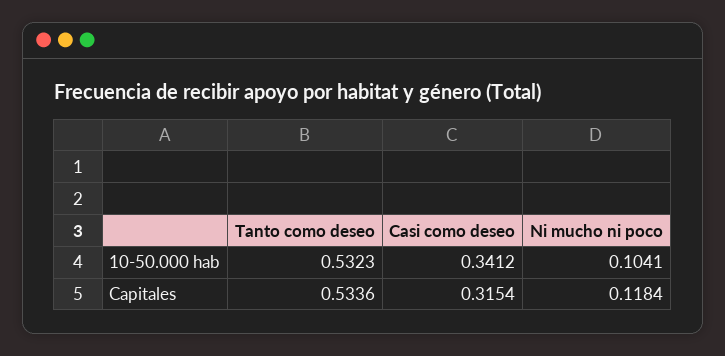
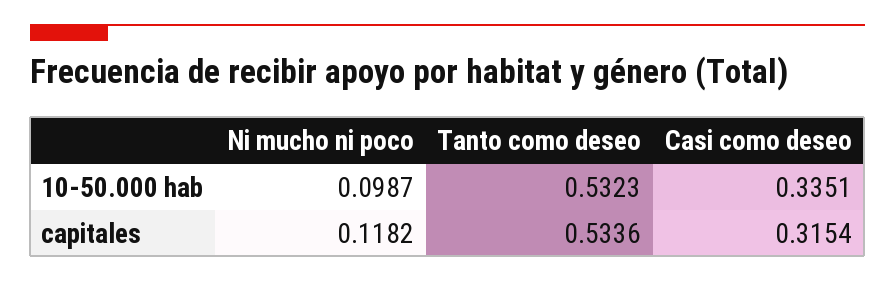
Casi como deseo, 10-50.000 hab: 0.3412 -> 0.3351
Ni mucho ni poco, 10-50.000 hab: 0.1041 -> 0.0987
Ni mucho ni poco, Capitales: 0.1184 -> 0.1182

